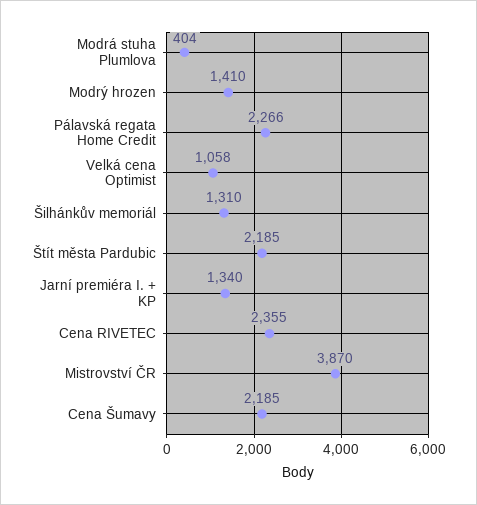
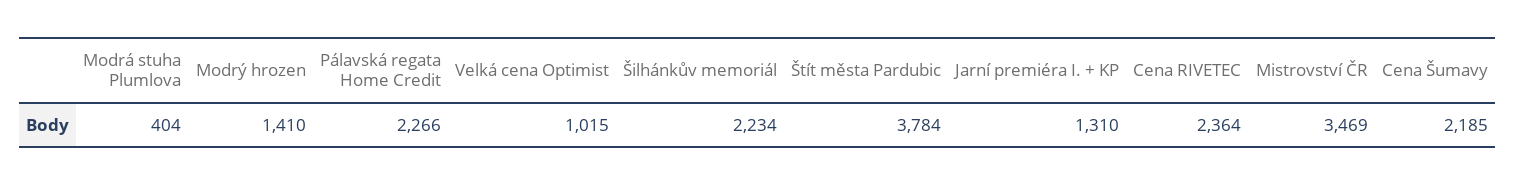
Velká cena Optimist: 1058 -> 1015
Šilhánkův memoriál: 1310 -> 2234
Štít města Pardubic: 2185 -> 3784
Jarní premiéra I. + KP: 1340 -> 1310
Cena RIVETEC: 2355 -> 2364
Mistrovství ČR: 3870 -> 3469

